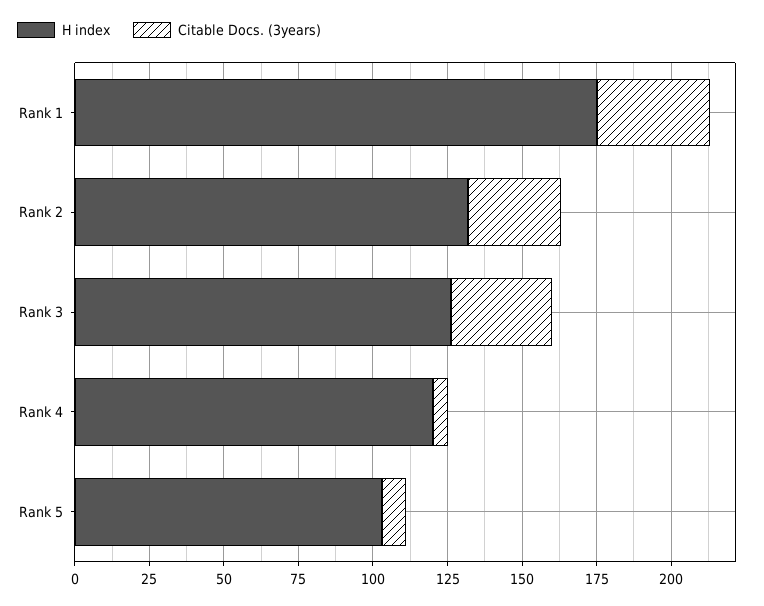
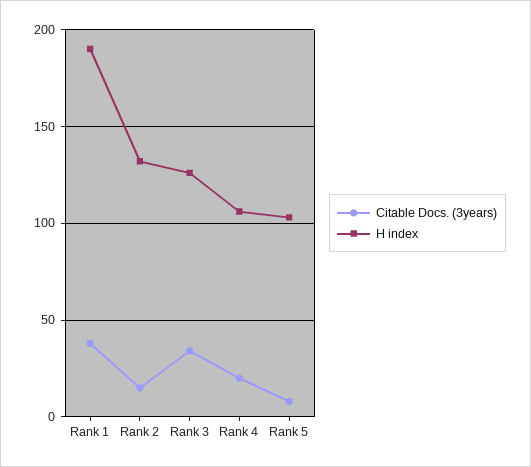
H index, Rank 1: 175 -> 190
Citable Docs. (3years), Rank 2: 30 -> 15
H index, Rank 4: 120 -> 105
Citable Docs. (3years), Rank 4: 5 -> 20

